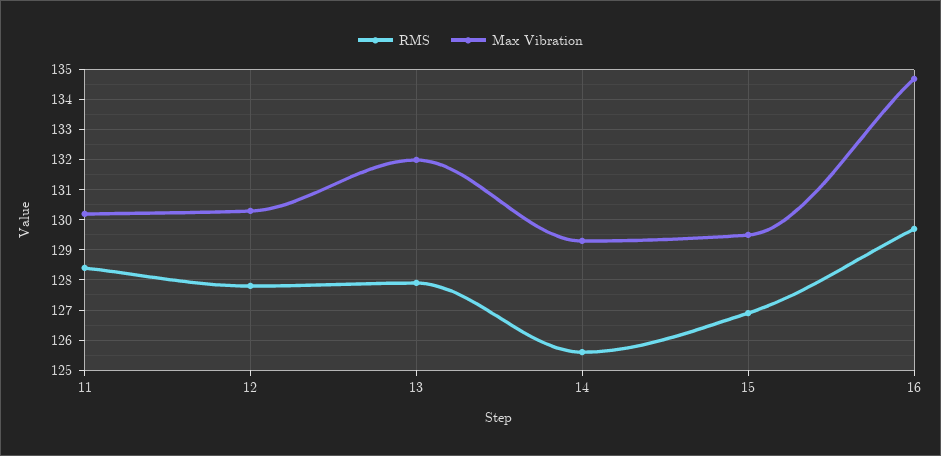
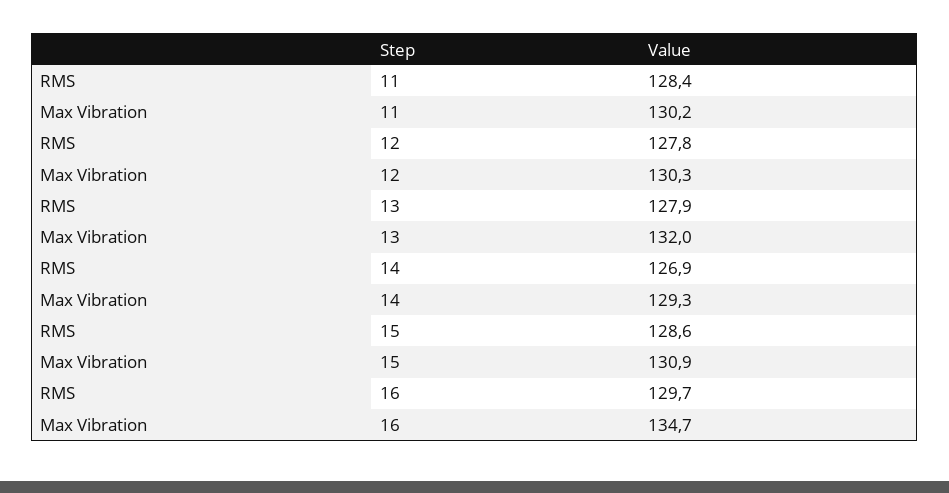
RMS, 14: 125.5 -> 126.9
RMS, 15: 127 -> 128.6
Max Vibration, 15: 129.5 -> 130.9

